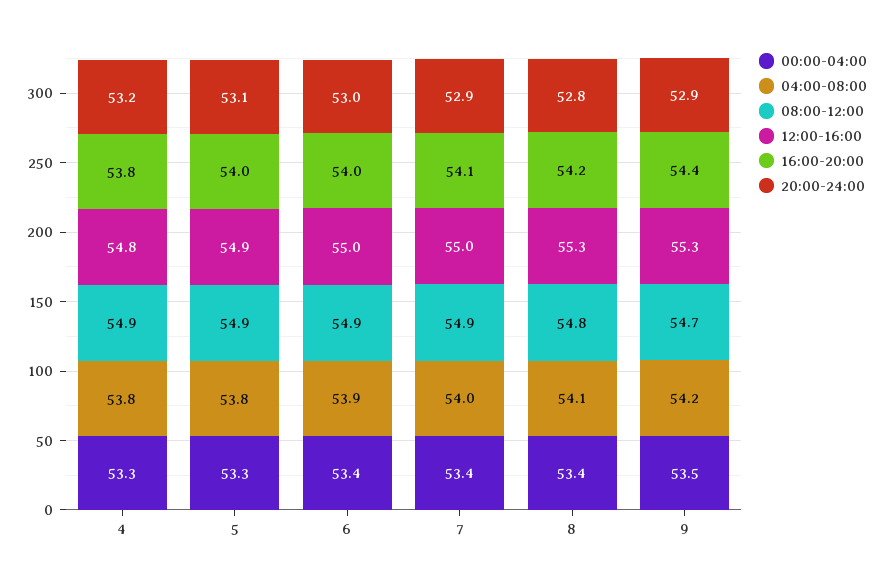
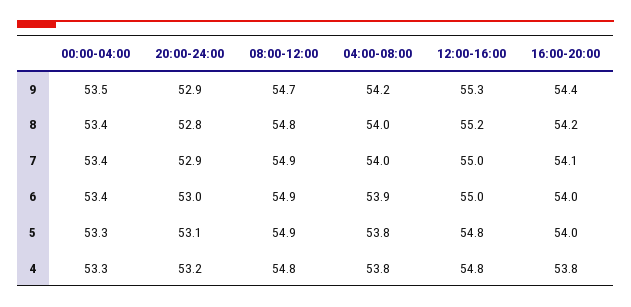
08:00-12:00, 4: 54.9 -> 54.8
12:00-16:00, 5: 54.9 -> 54.8
04:00-08:00, 8: 54.1 -> 54
12:00-16:00, 8: 55.3 -> 55.2

